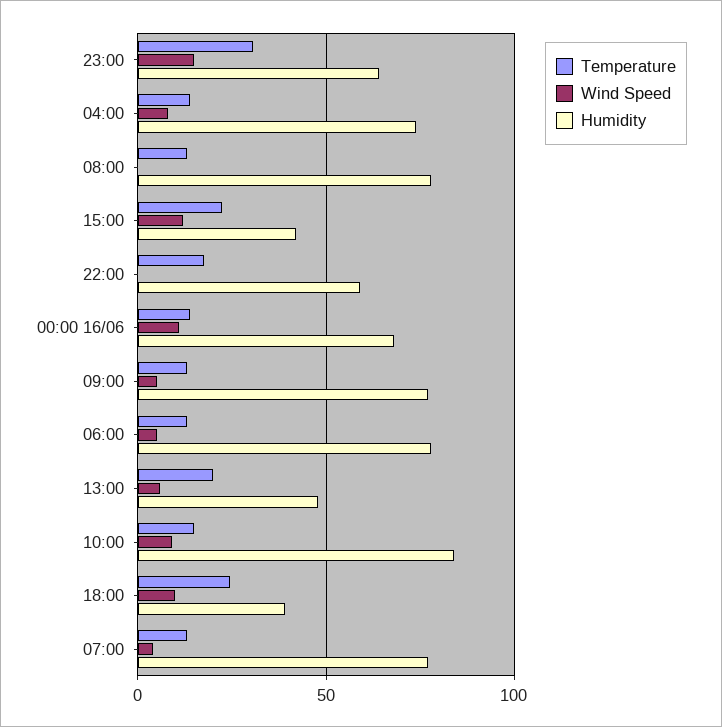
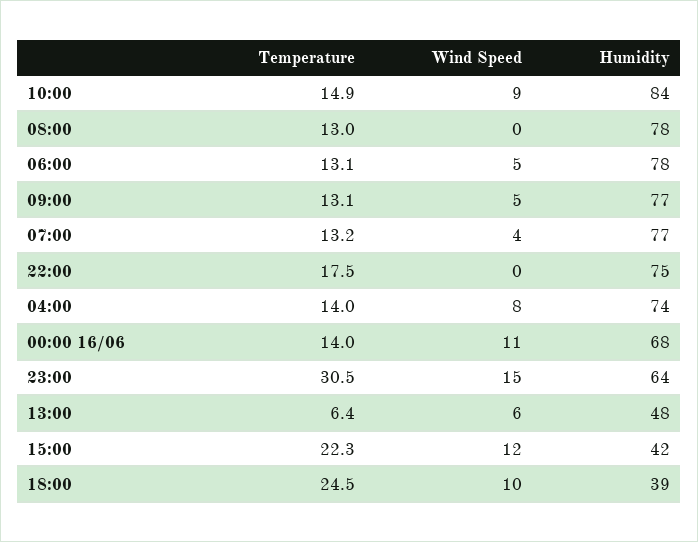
Humidity, 22:00: 60 -> 75
Temperature, 13:00: 20 -> 6.4

